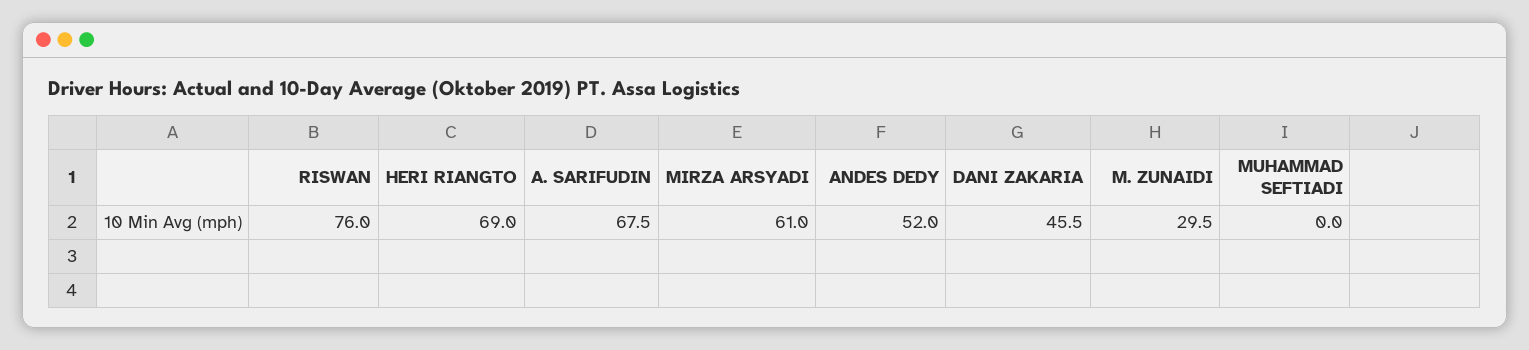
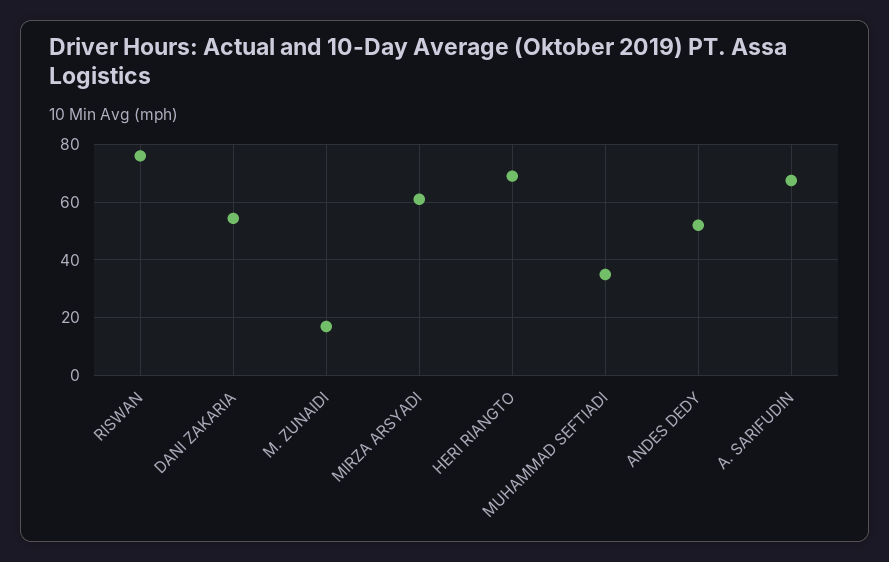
DANI ZAKARIA: 45.5 -> 55
M. ZUNAIDI: 29.5 -> 17.5
MUHAMMAD SEFTIADI: 0 -> 35

